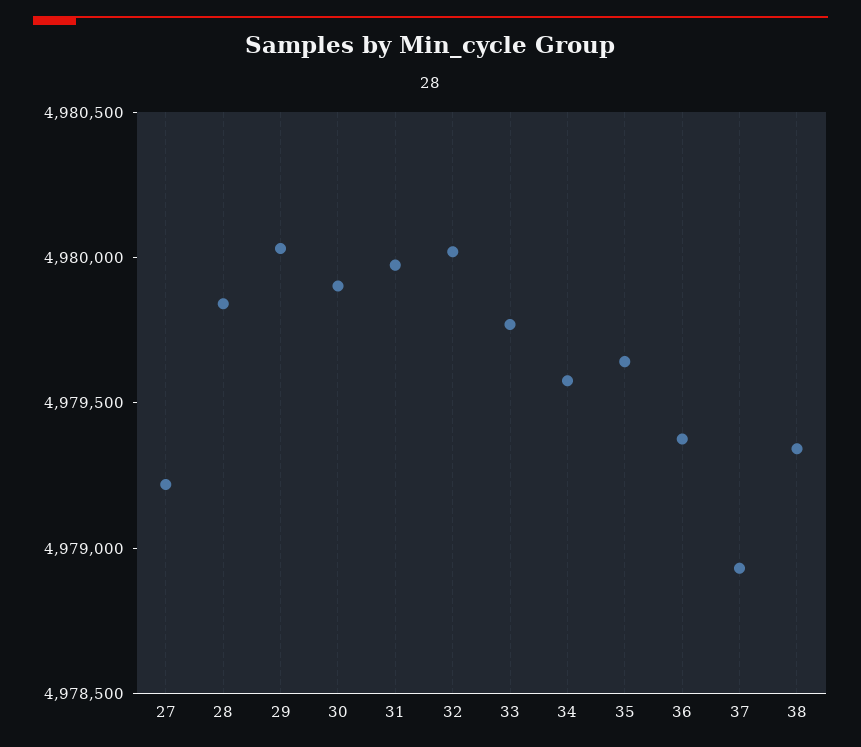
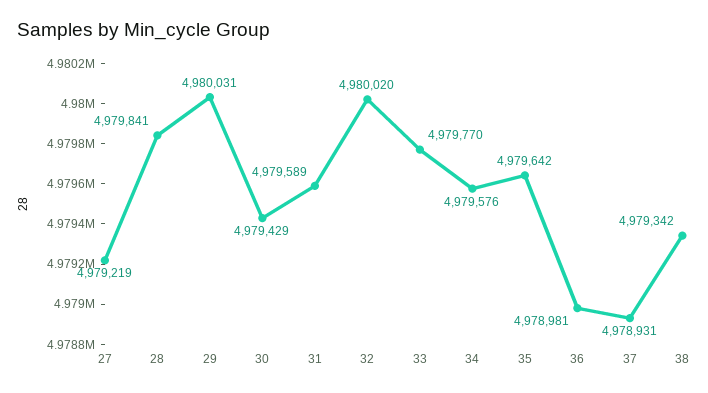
30: 4979900 -> 4979429
31: 4980000 -> 4979589
36: 4979400 -> 4978981

